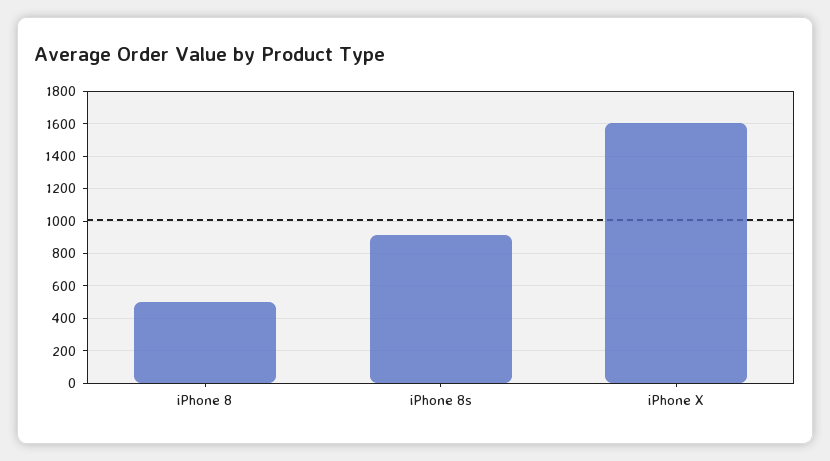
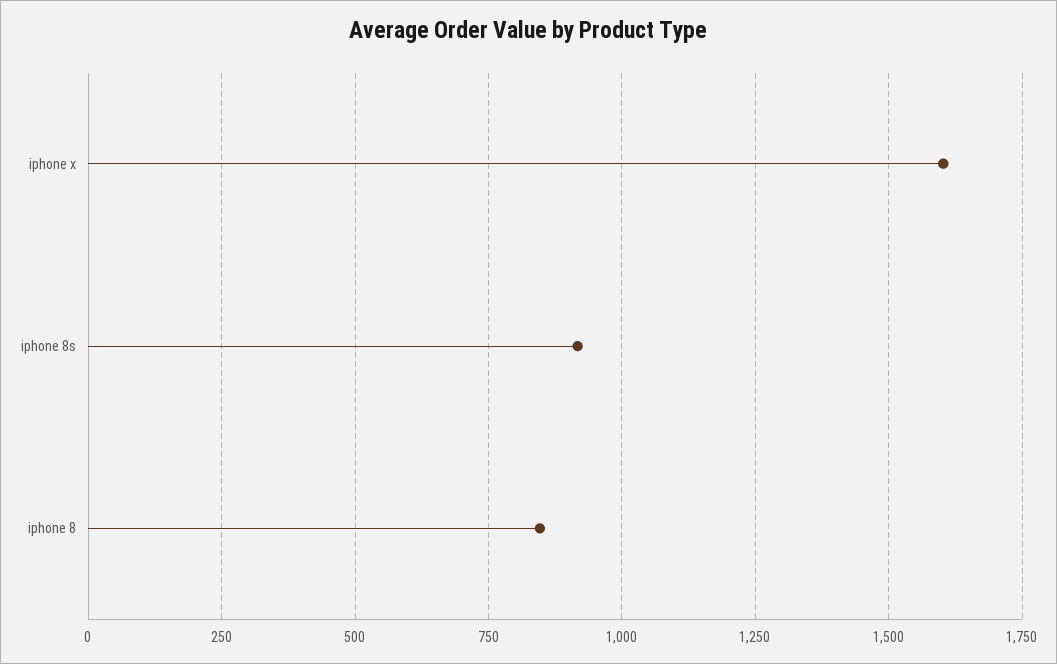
iPhone 8: 500 -> 850

